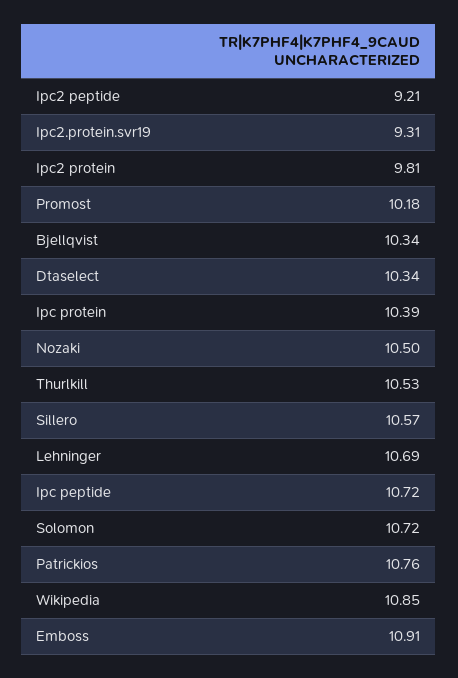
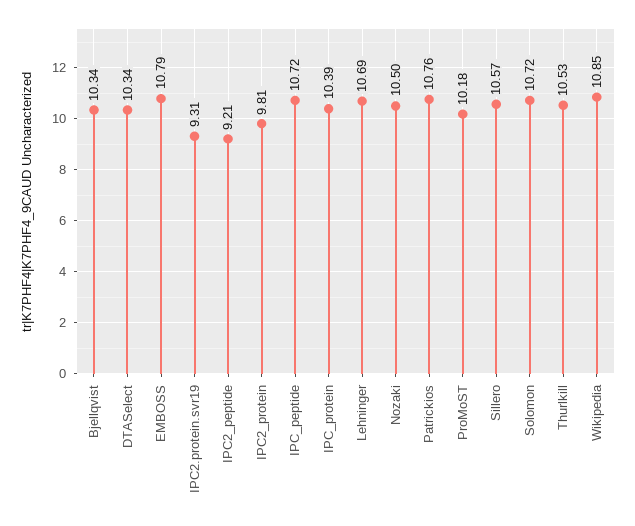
Emboss: 10.91 -> 10.79

